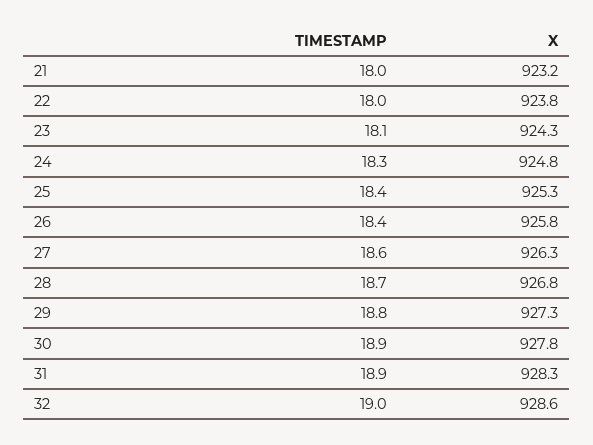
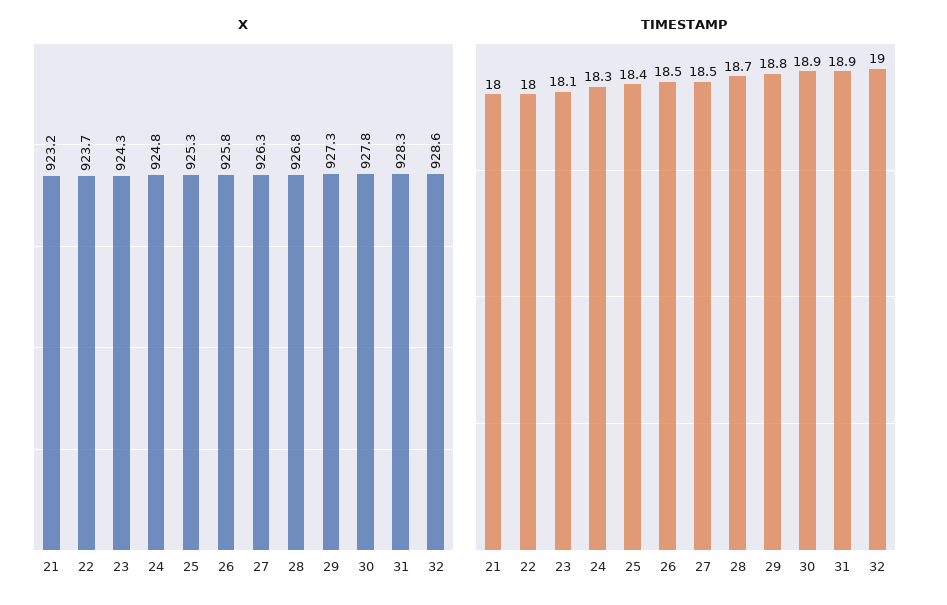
X, 22: 923.8 -> 923.7
TIMESTAMP, 26: 18.4 -> 18.5
TIMESTAMP, 27: 18.6 -> 18.5

